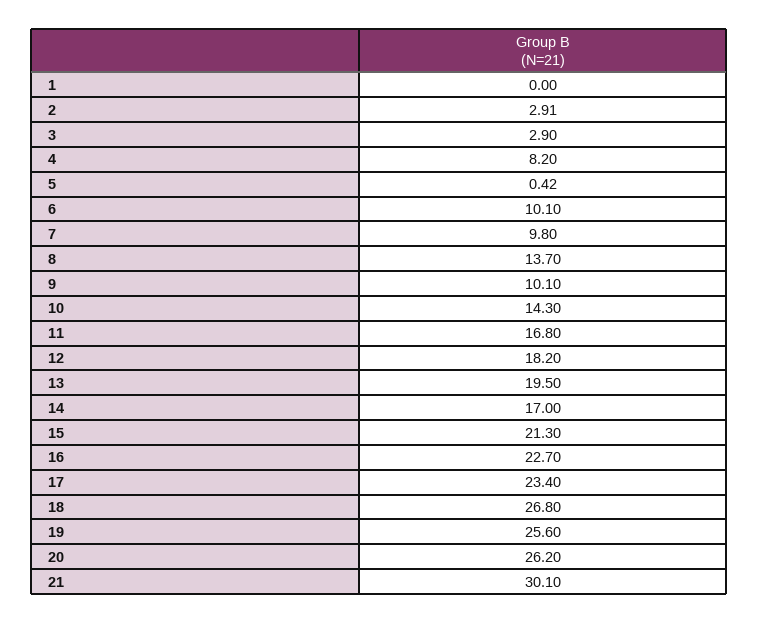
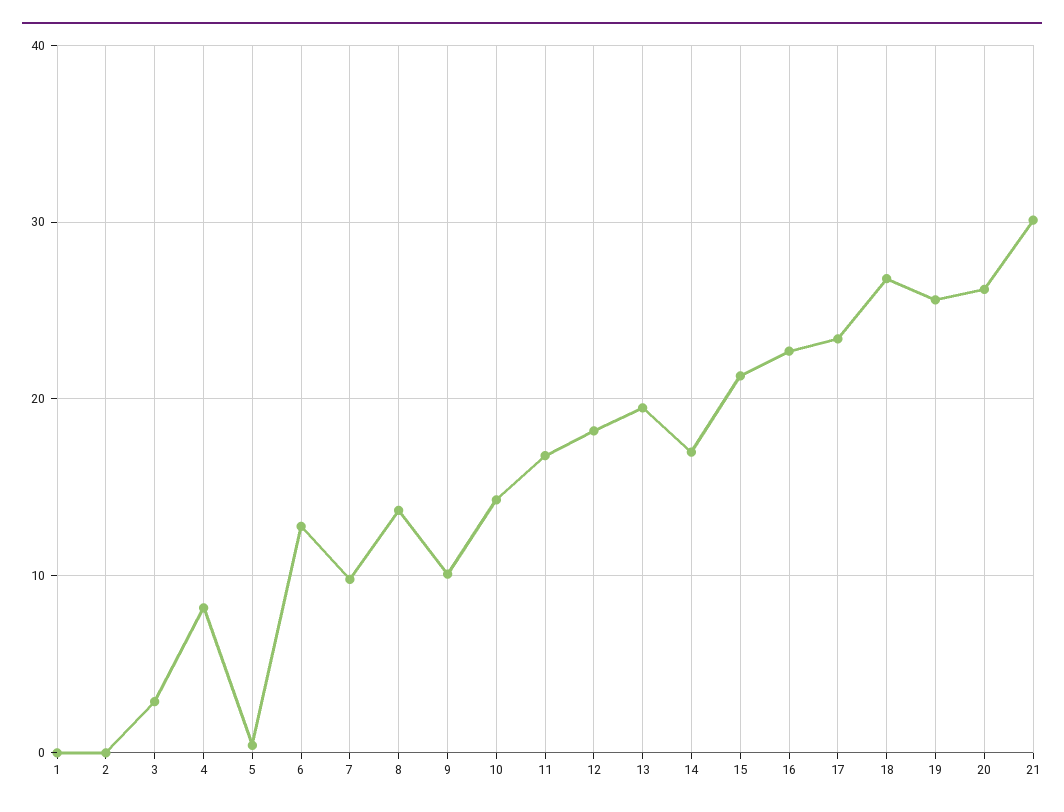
2: 2.91 -> 0
6: 10.1 -> 13

